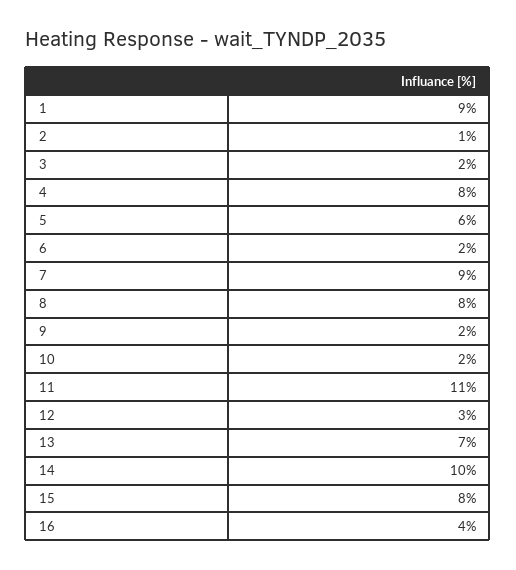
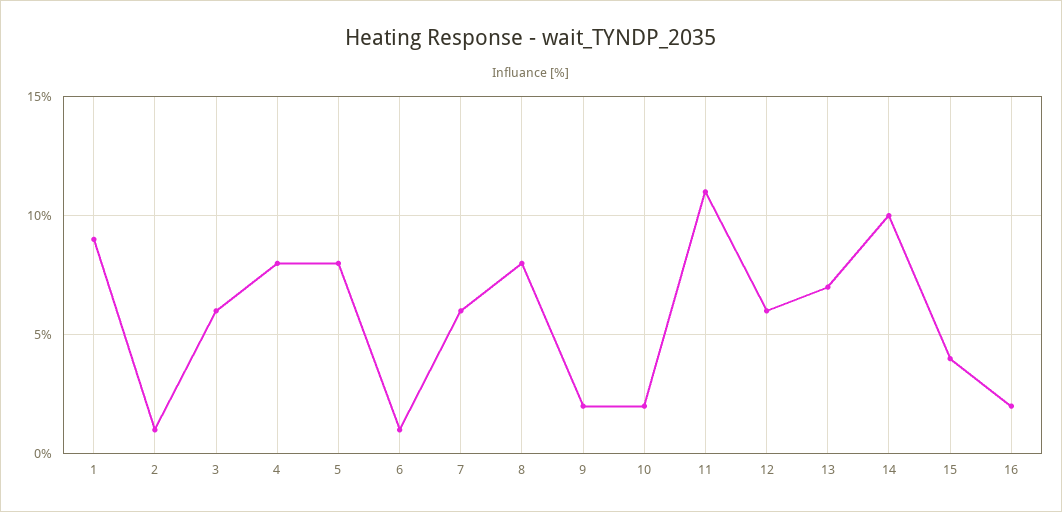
3: 2 -> 6
5: 6 -> 8
6: 2 -> 1
7: 9 -> 6
12: 3 -> 6
15: 8 -> 4
16: 4 -> 2

